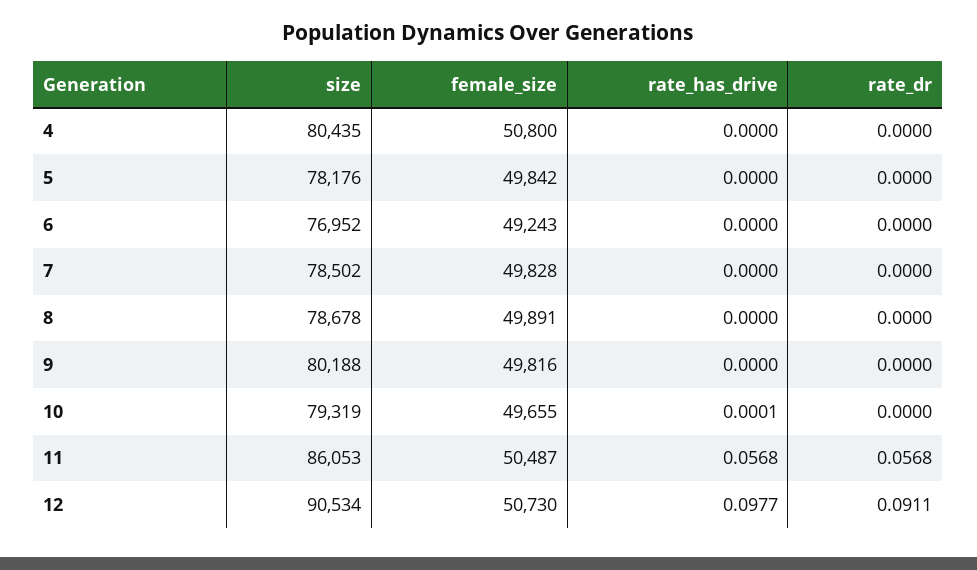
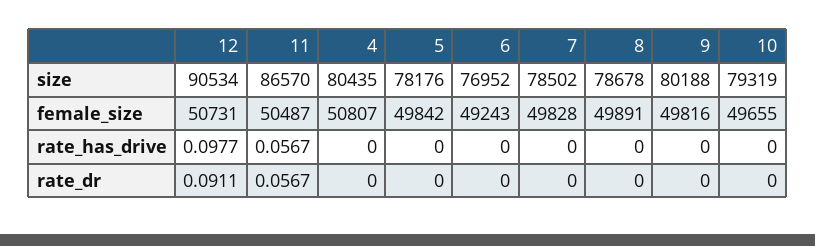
female_size, 4: 50800 -> 50807
rate_has_drive, 10: 0.0001 -> 0
size, 11: 86053 -> 86570
rate_has_drive, 11: 0.0568 -> 0.0567
rate_dr, 11: 0.0568 -> 0.0567
female_size, 12: 50730 -> 50731

